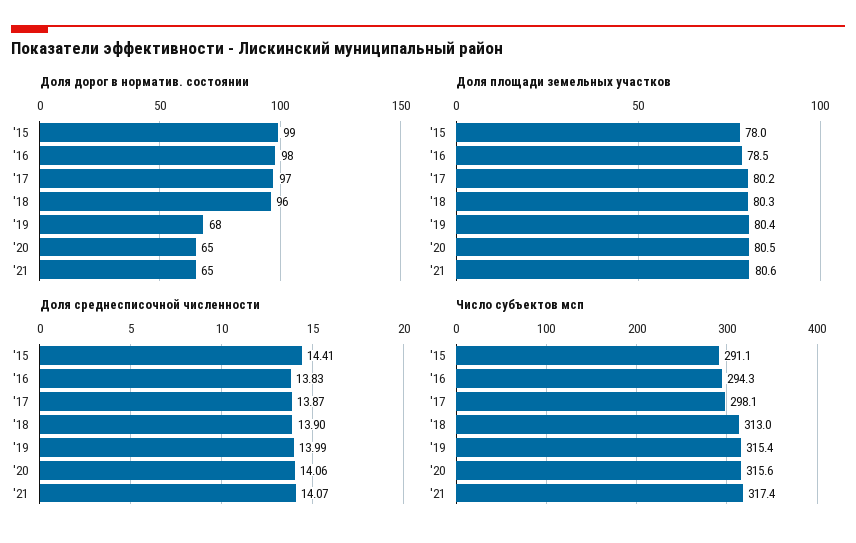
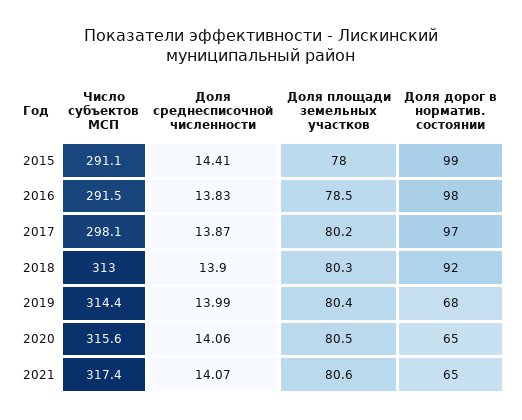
Доля дорог в норматив. состоянии, '18: 96 -> 92
Число субъектов мсп, '16: 294.3 -> 291.5
Число субъектов мсп, '19: 315.4 -> 314.4

